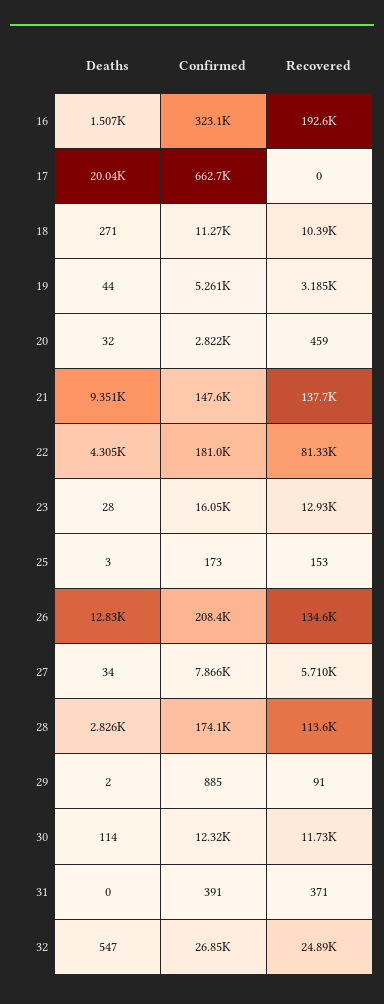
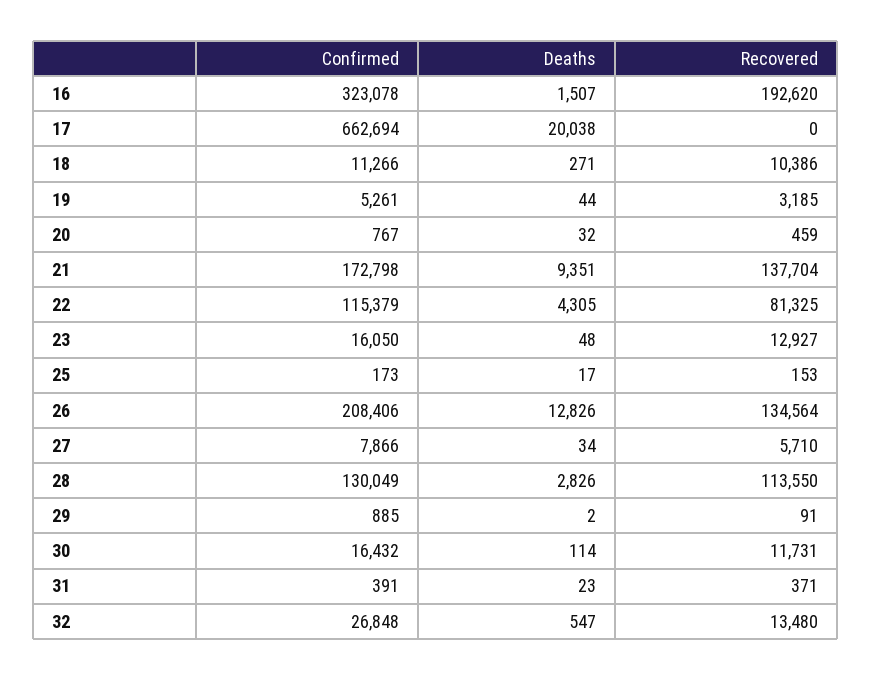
Confirmed, 20: 2822 -> 767
Confirmed, 21: 147600 -> 172798
Confirmed, 22: 181000 -> 115379
Deaths, 23: 28 -> 48
Deaths, 25: 3 -> 17
Confirmed, 28: 174100 -> 130049
Confirmed, 30: 12320 -> 16432
Deaths, 31: 0 -> 23
Recovered, 32: 24890 -> 13480

